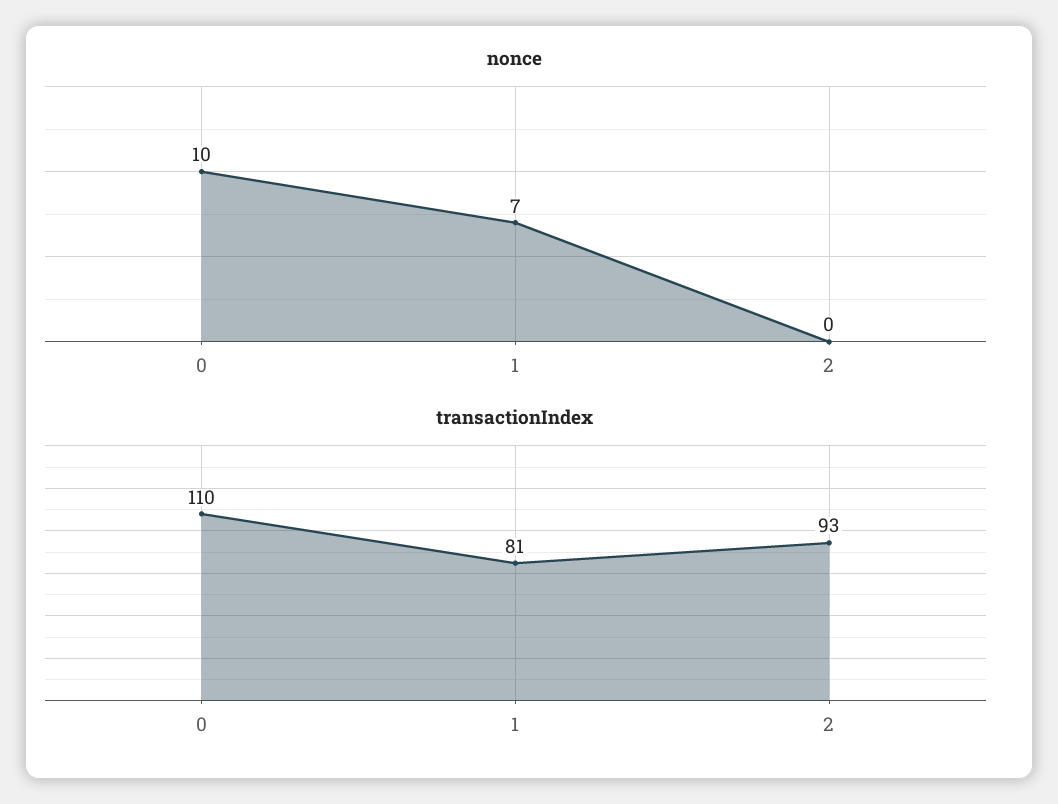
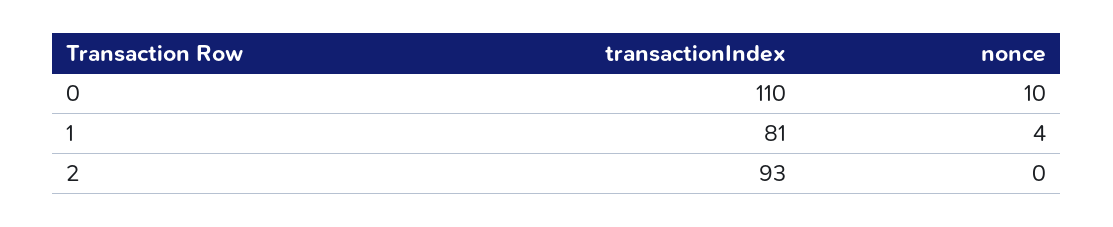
nonce, 1: 7 -> 4

